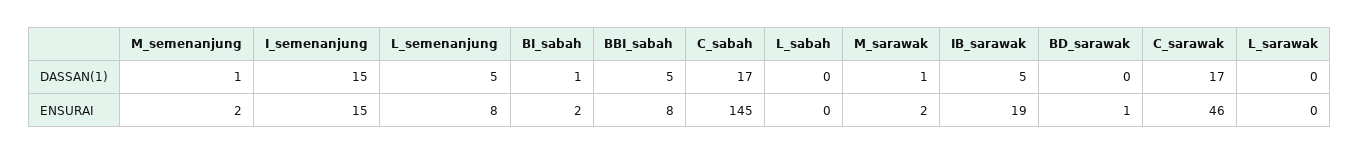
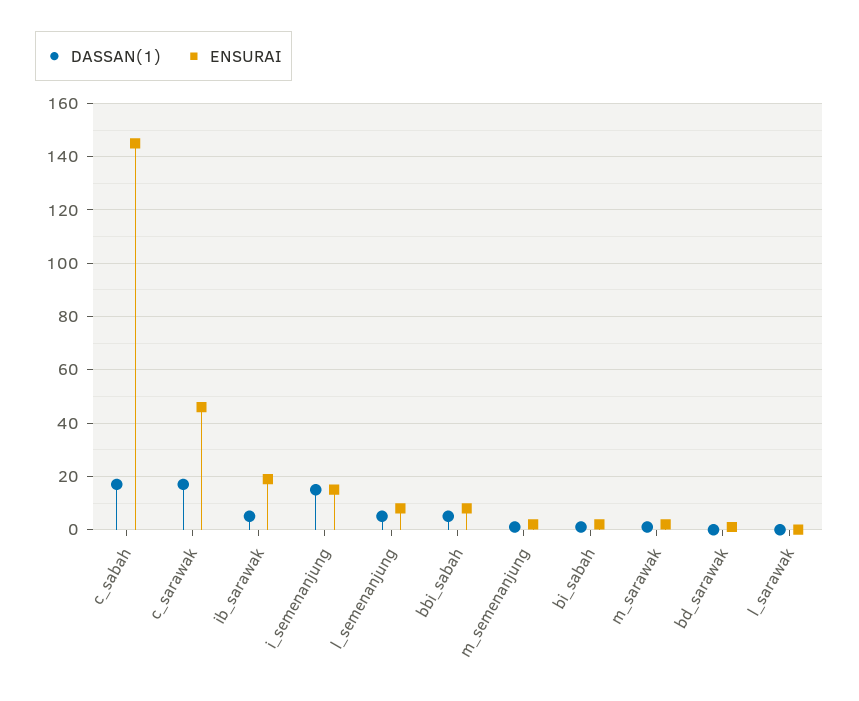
DASSAN(1), L_sabah: 0 -> none
ENSURAI, L_sabah: 0 -> none

